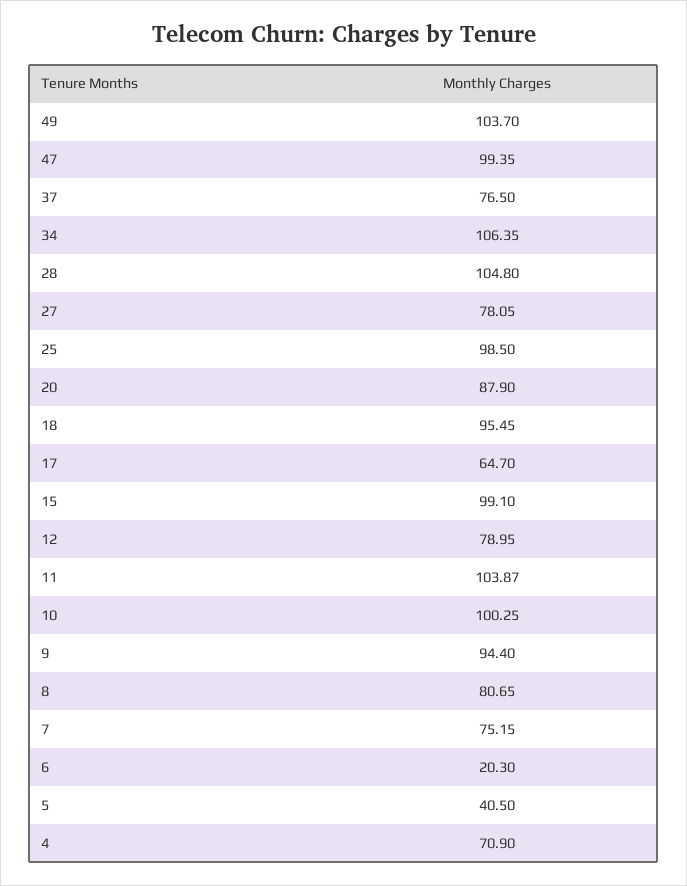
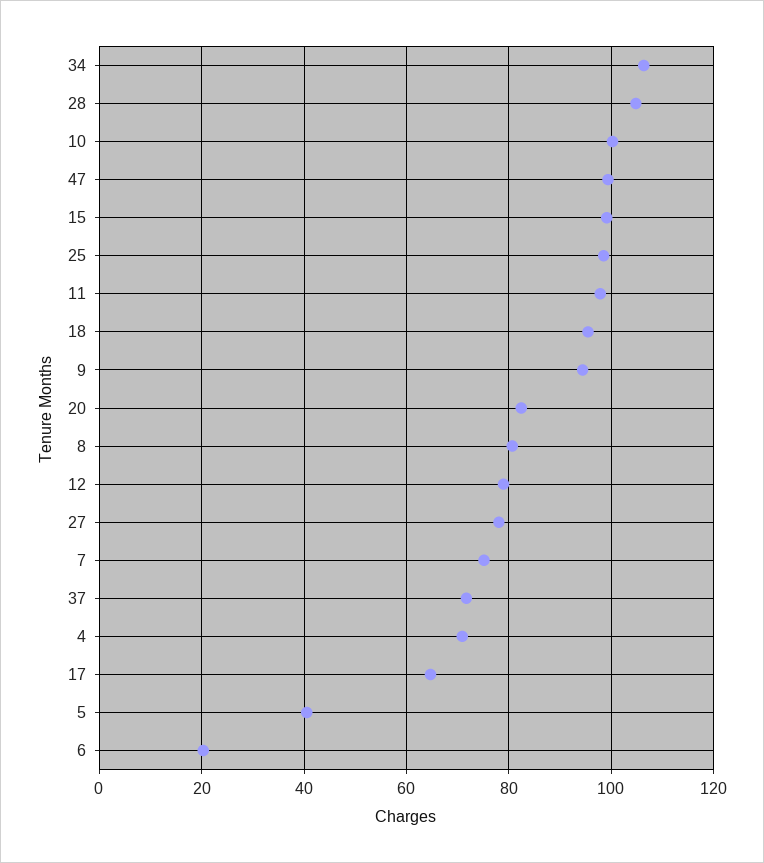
49: 103.7 -> none
37: 76.5 -> 72
20: 87.9 -> 82
11: 103.87 -> 98

